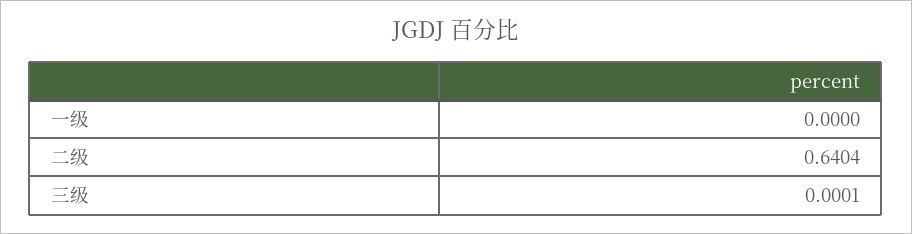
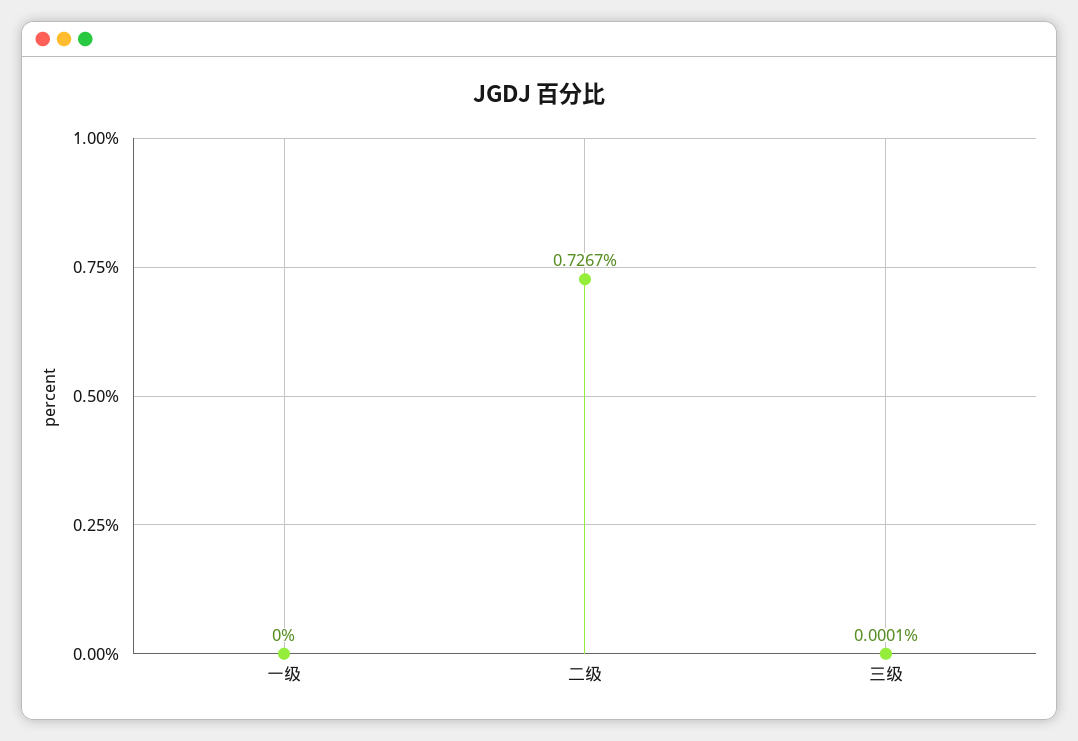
二级: 0.6404 -> 0.7267

